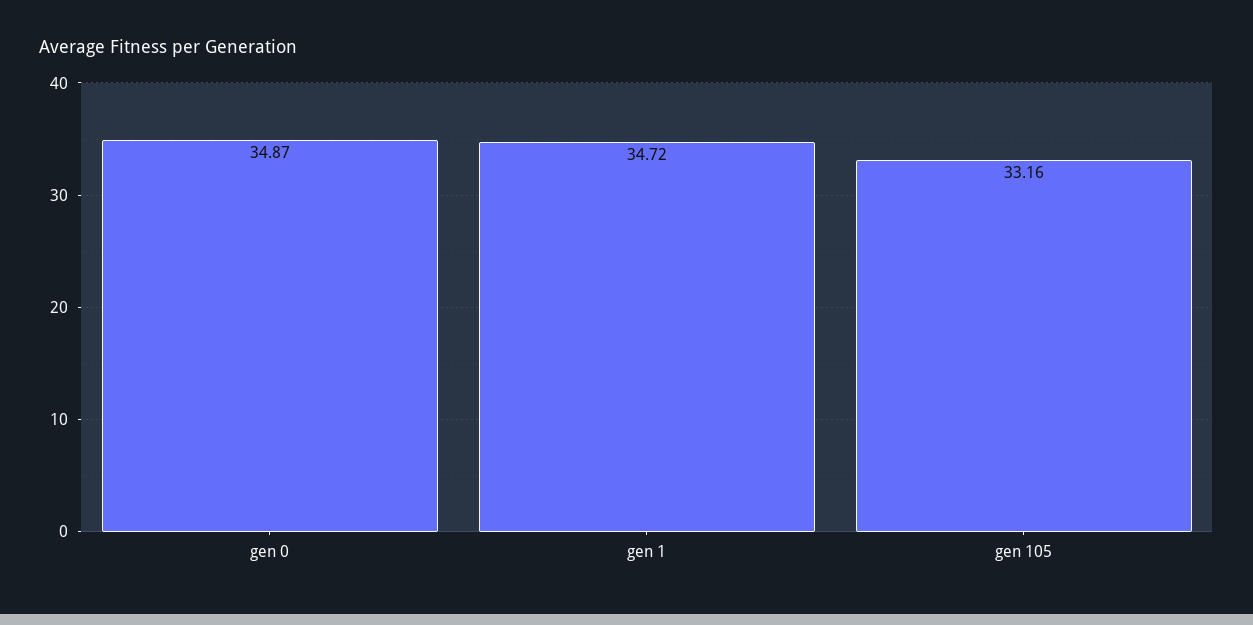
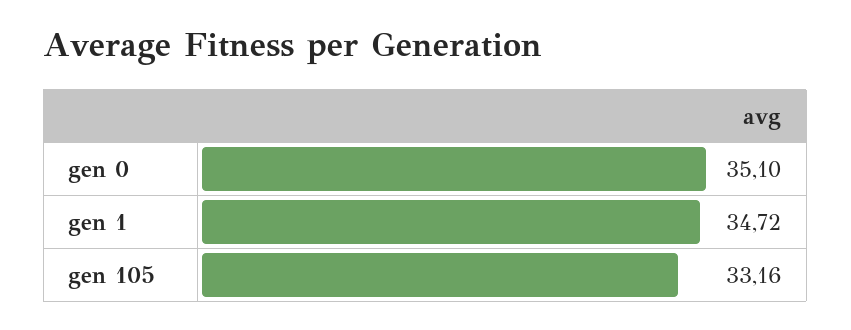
gen 0: 34.87 -> 35.1

